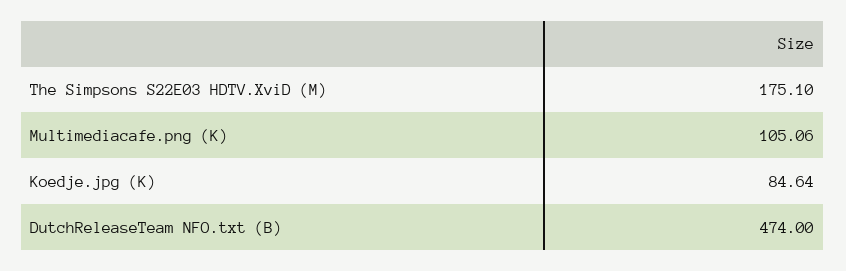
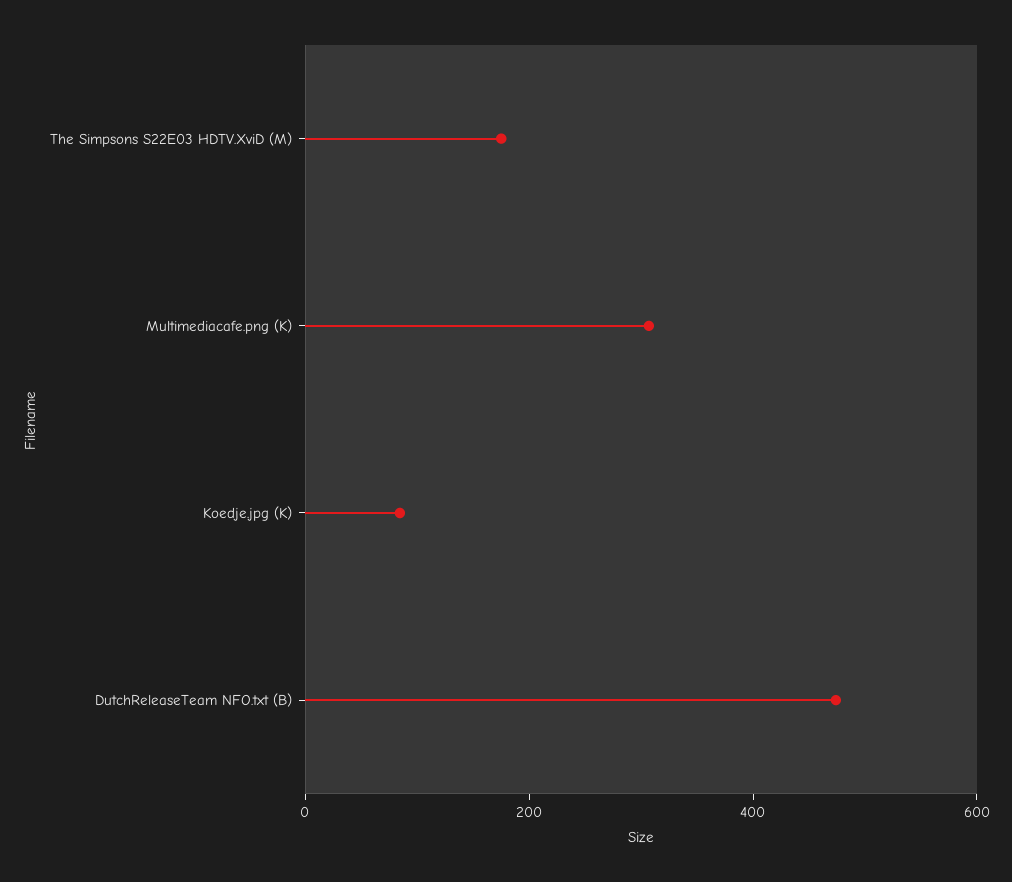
Multimediacafe.png (K): 105.06 -> 300

